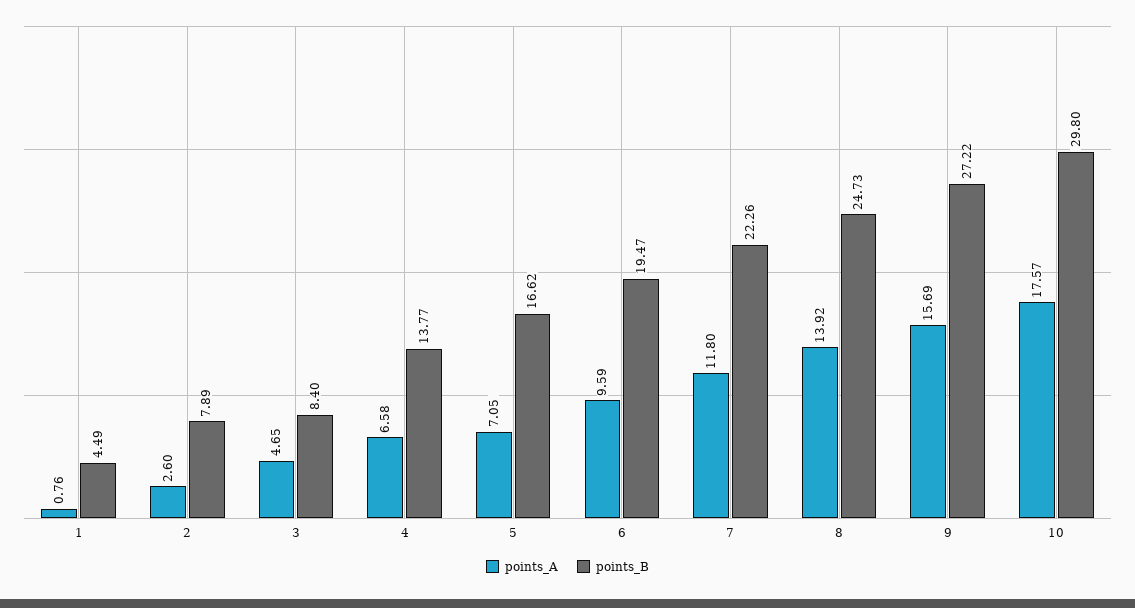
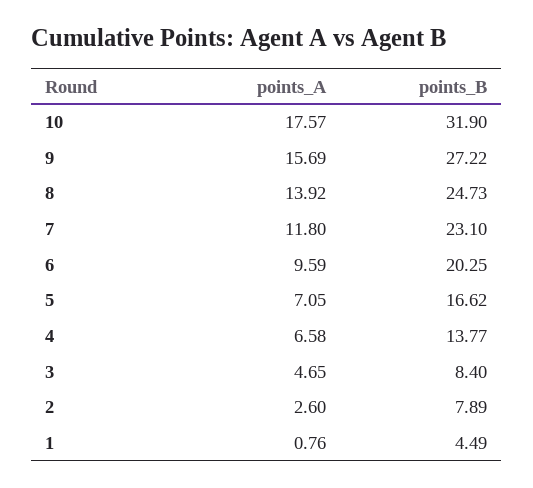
points_B, 6: 19.47 -> 20.25
points_B, 7: 22.26 -> 23.1
points_B, 10: 29.8 -> 31.9

